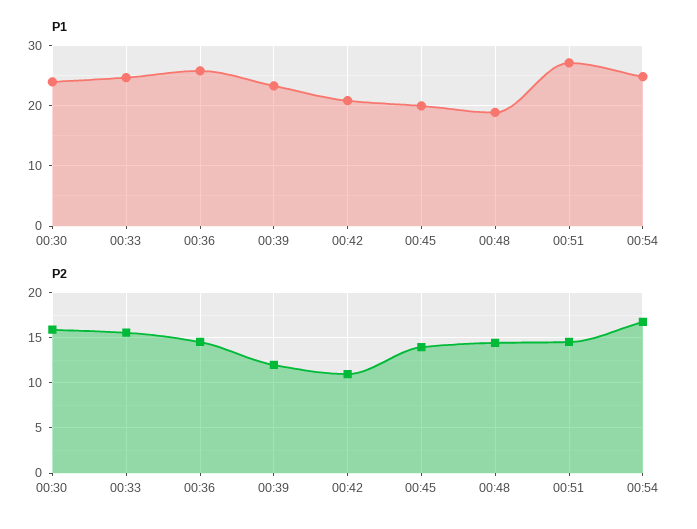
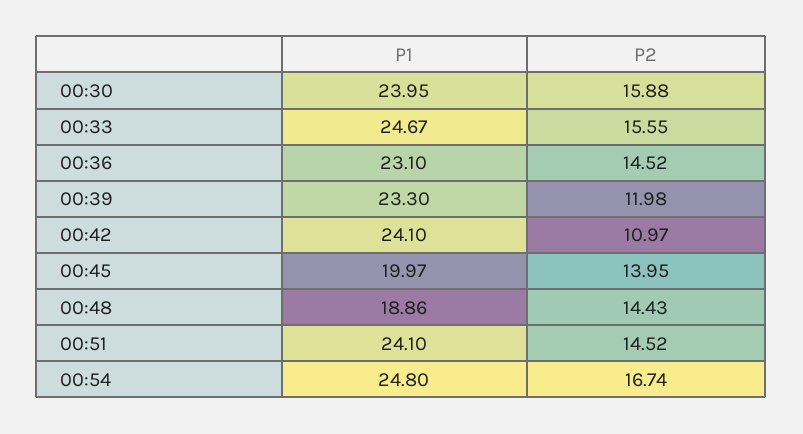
P1, 00:36: 26 -> 23.1
P1, 00:42: 21 -> 24.1
P1, 00:51: 27 -> 24.1

